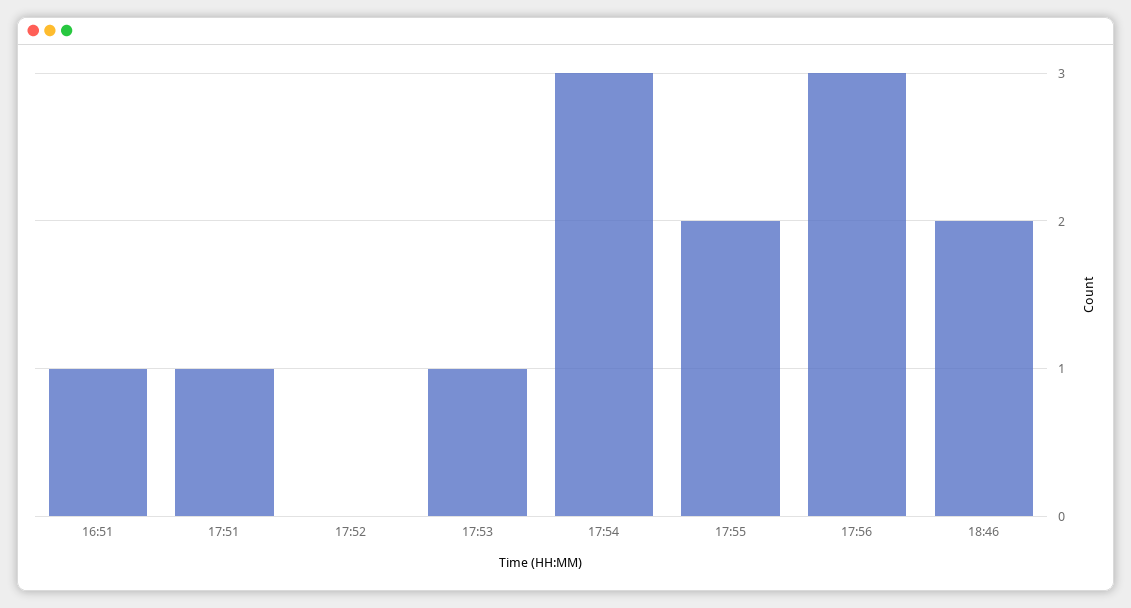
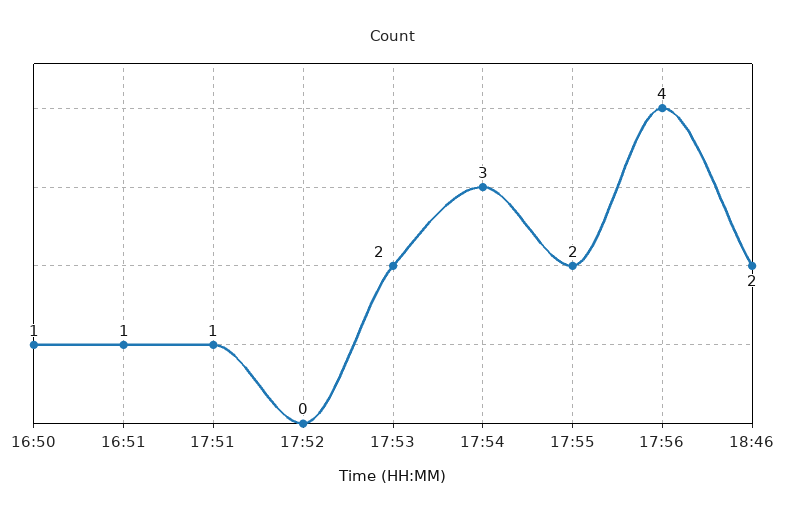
17:53: 1 -> 2
17:56: 3 -> 4
16:50: none -> 1

